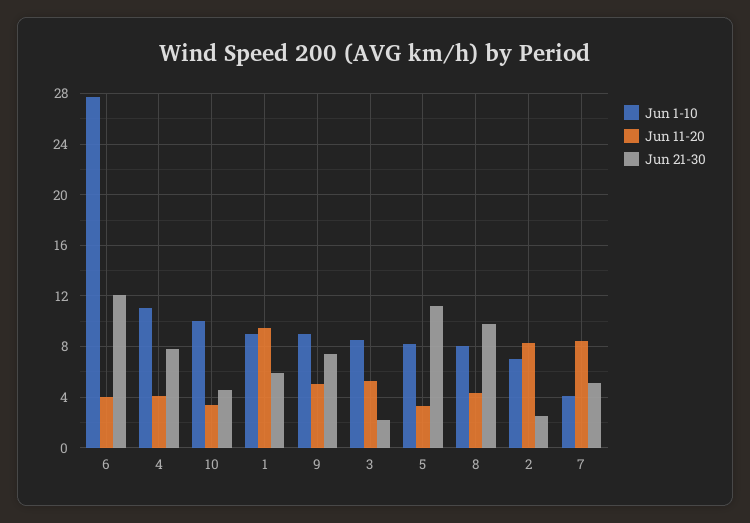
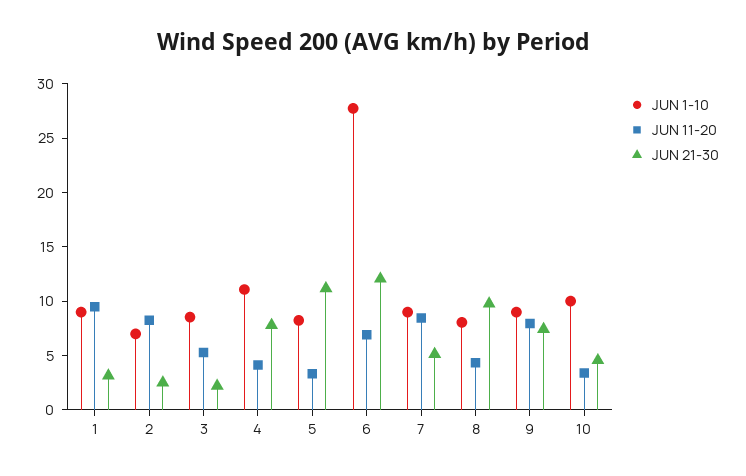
Jun 11-20, 6: 4 -> 7
Jun 21-30, 1: 6 -> 3
Jun 11-20, 9: 5 -> 8
Jun 1-10, 7: 4 -> 9

